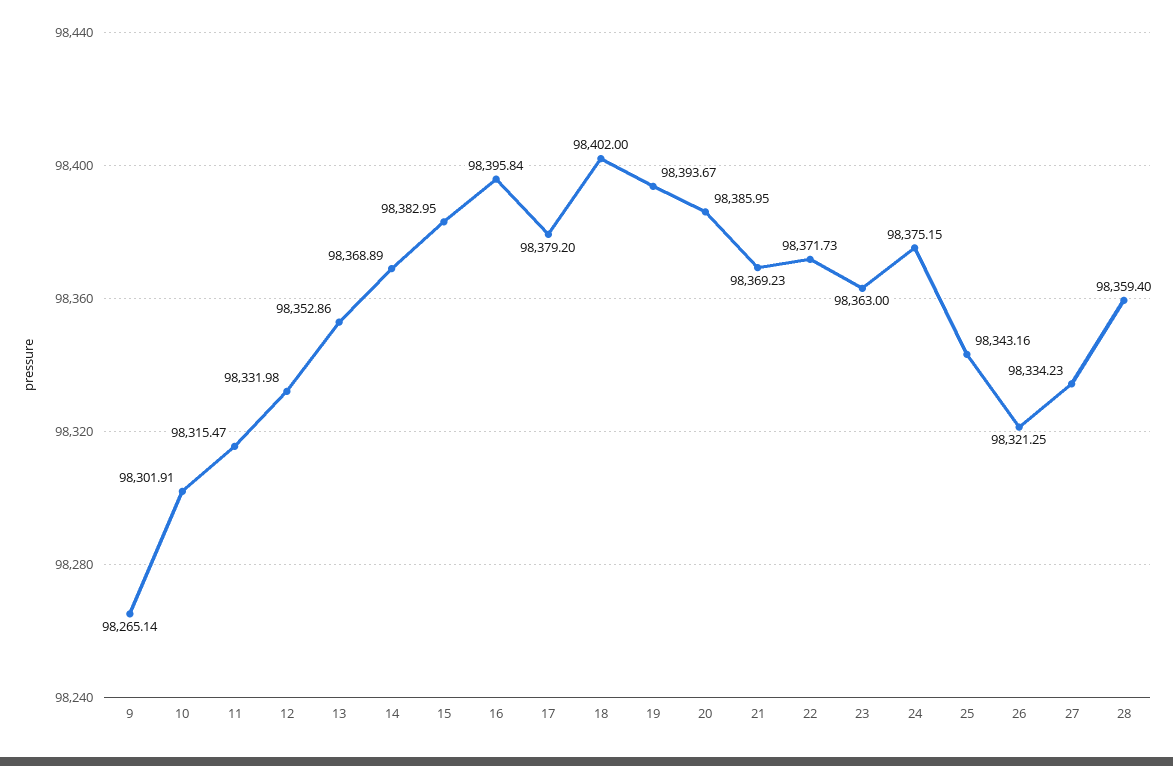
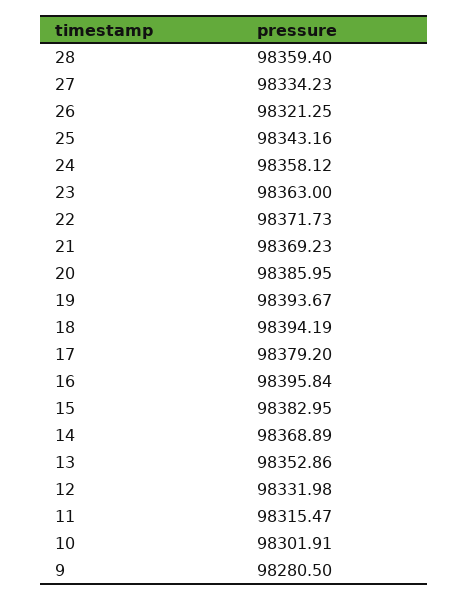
9: 98265.14 -> 98280.5
18: 98402 -> 98394.19
24: 98375.15 -> 98358.12

